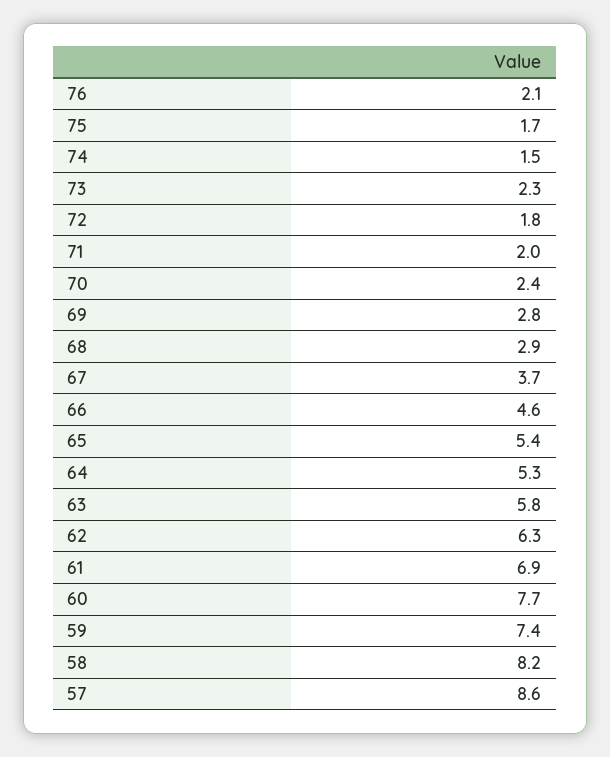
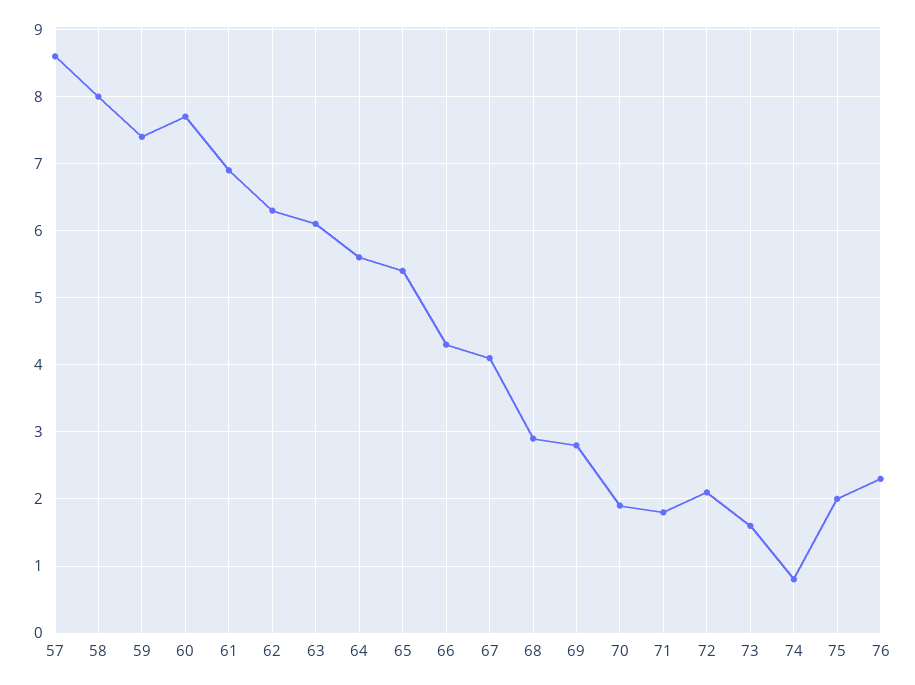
76: 2.1 -> 2.3
75: 1.7 -> 2
74: 1.5 -> 0.8
73: 2.3 -> 1.6
72: 1.8 -> 2.1
71: 2 -> 1.8
70: 2.4 -> 1.9
67: 3.7 -> 4.1
66: 4.6 -> 4.3
64: 5.3 -> 5.6
63: 5.8 -> 6.1
58: 8.2 -> 8

